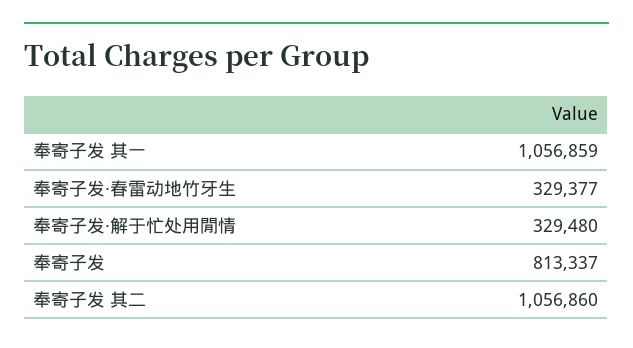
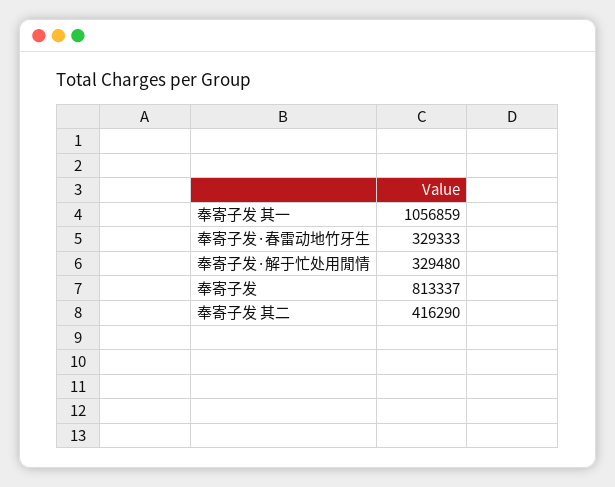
奉寄子发·春雷动地竹牙生: 329377 -> 329333
奉寄子发 其二: 1056860 -> 416290

